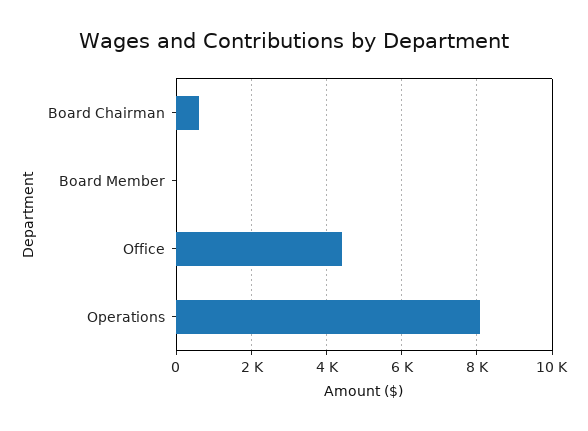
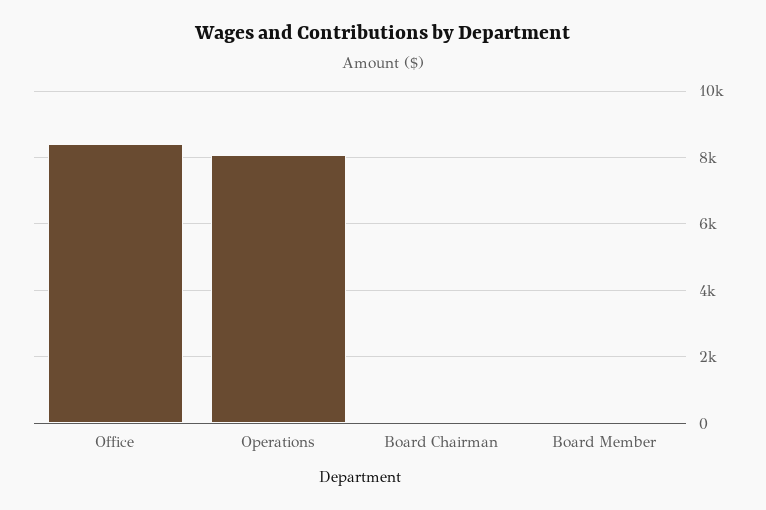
Board Chairman: 600 -> 0
Office: 4400 -> 8400

